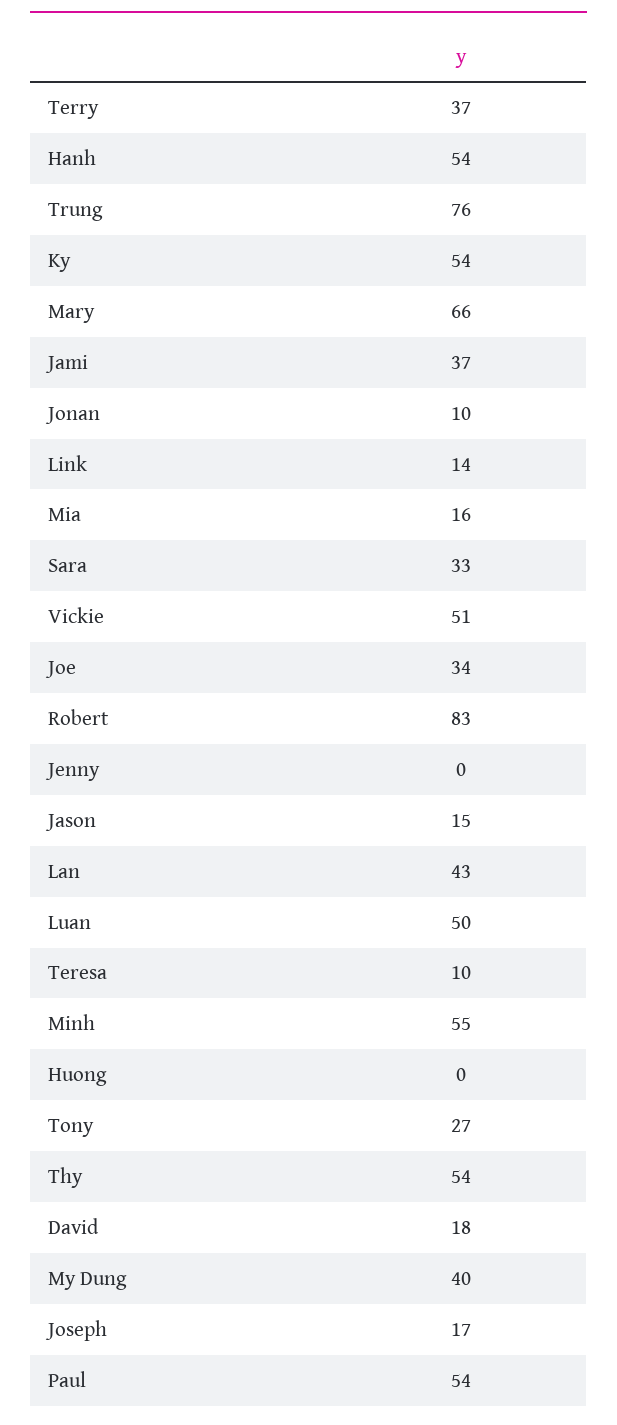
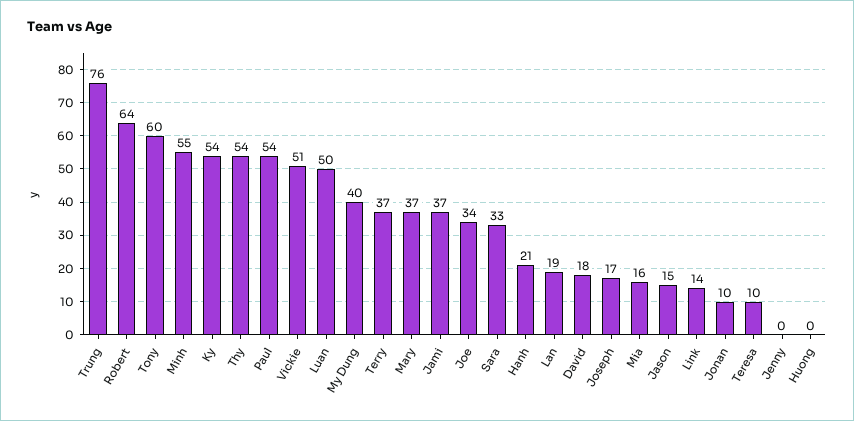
Hanh: 54 -> 21
Mary: 66 -> 37
Robert: 83 -> 64
Lan: 43 -> 19
Tony: 27 -> 60

